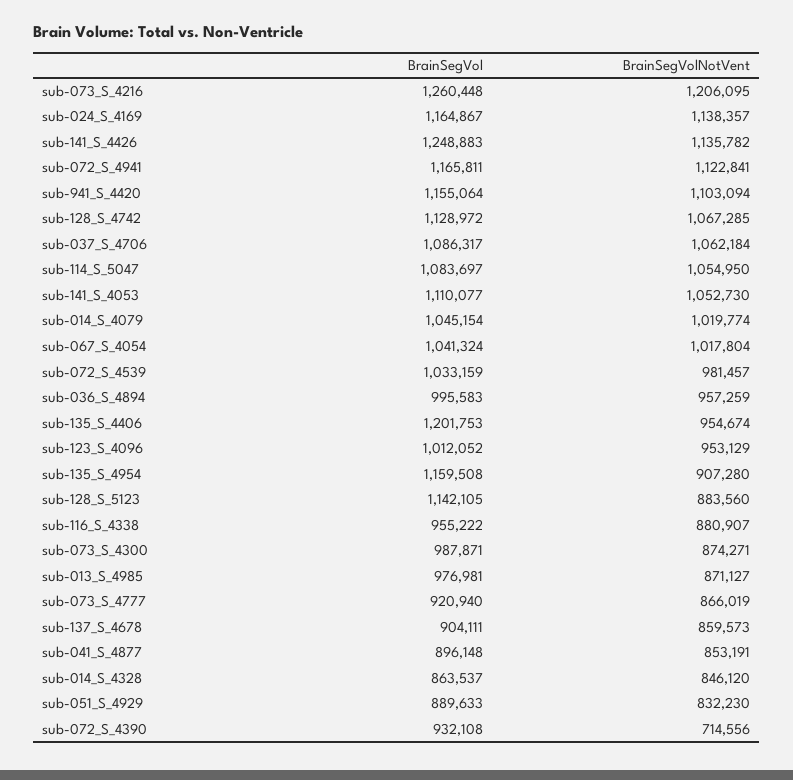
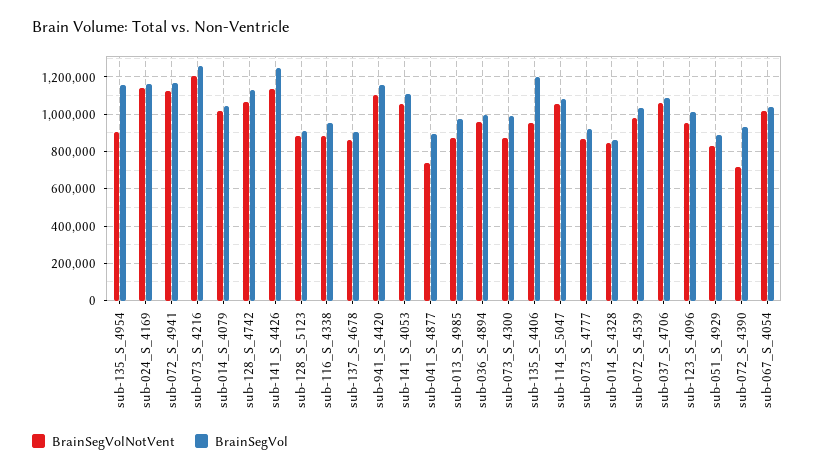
BrainSegVol, sub-128_S_5123: 1142105 -> 900000
BrainSegVolNotVent, sub-041_S_4877: 853191 -> 750000

